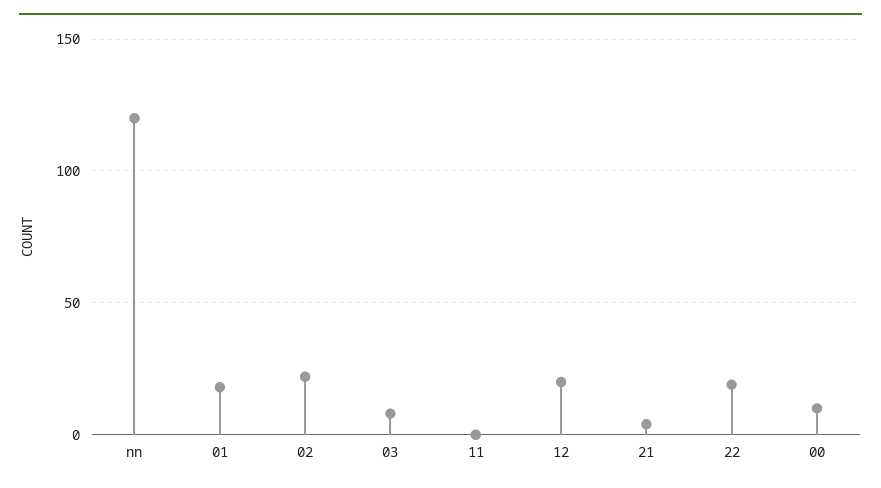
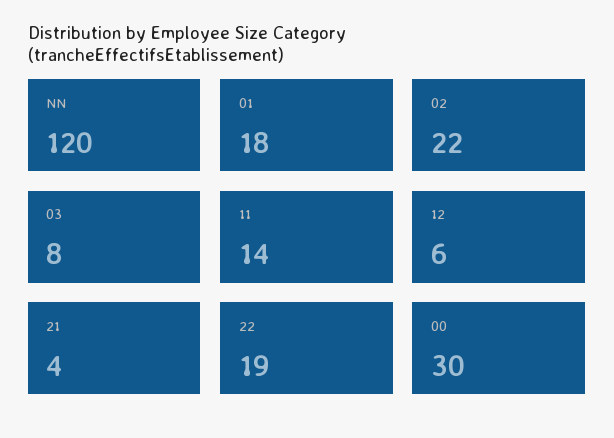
11: 0 -> 14
12: 20 -> 6
00: 10 -> 30

